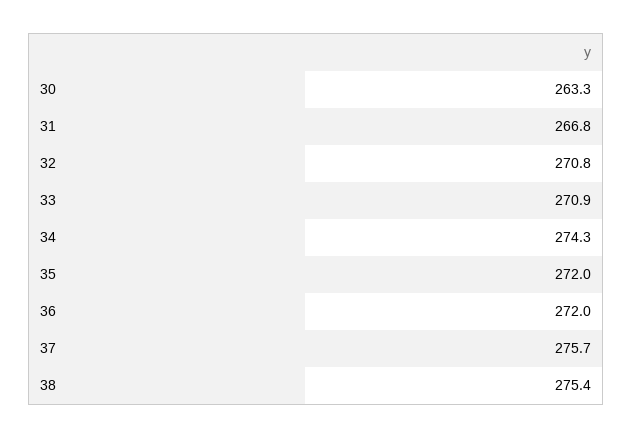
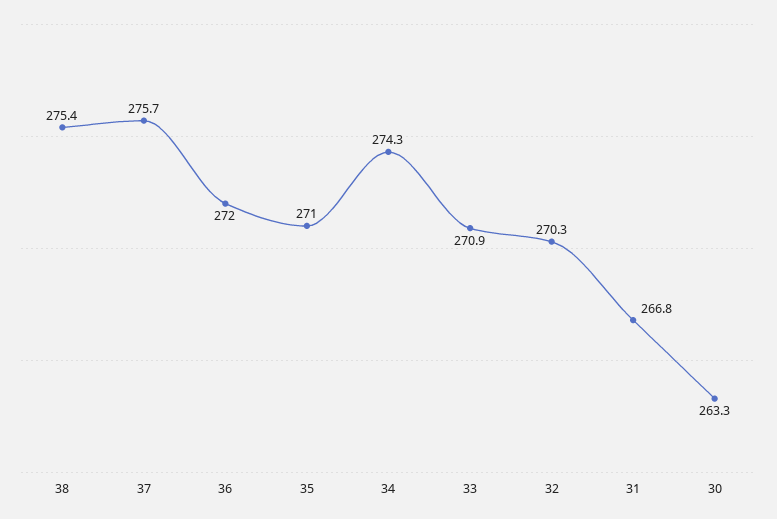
32: 270.8 -> 270.3
35: 272 -> 271

